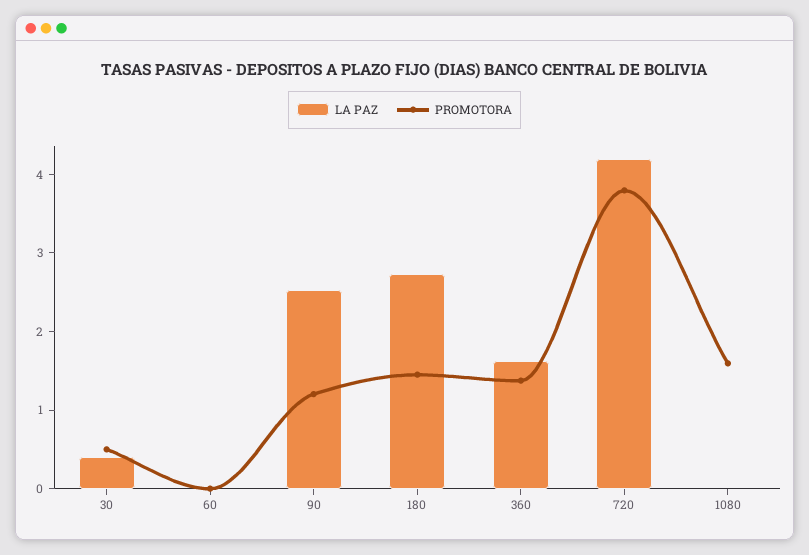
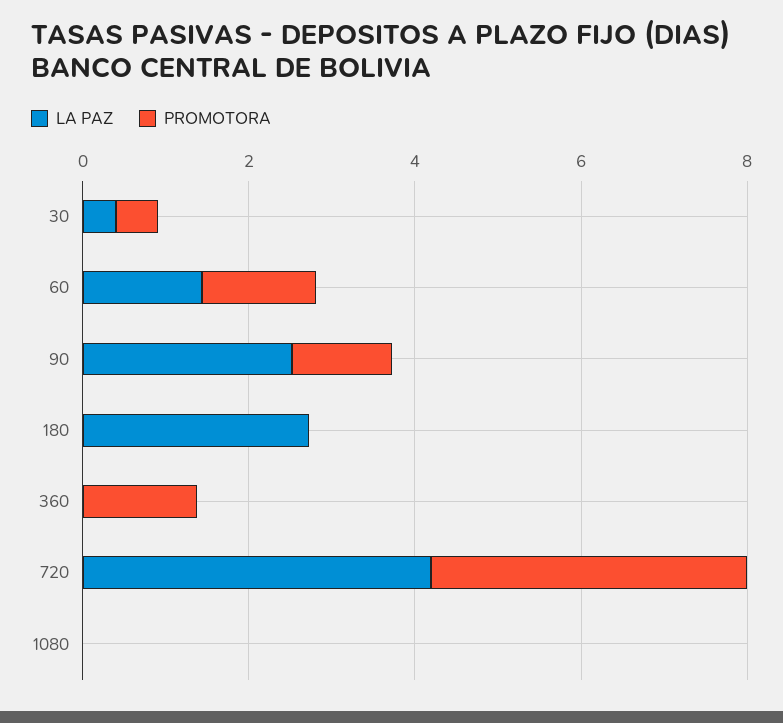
LA PAZ, 60: 0 -> 1.5
PROMOTORA, 60: 0 -> 1.5
PROMOTORA, 180: 1.4 -> 0
LA PAZ, 360: 1.6 -> 0
PROMOTORA, 1080: 1.6 -> 0

